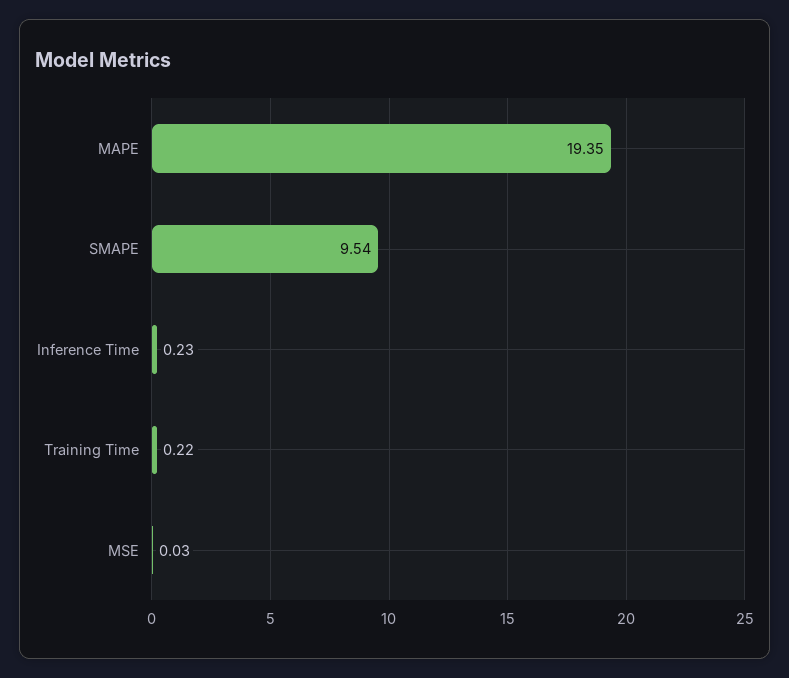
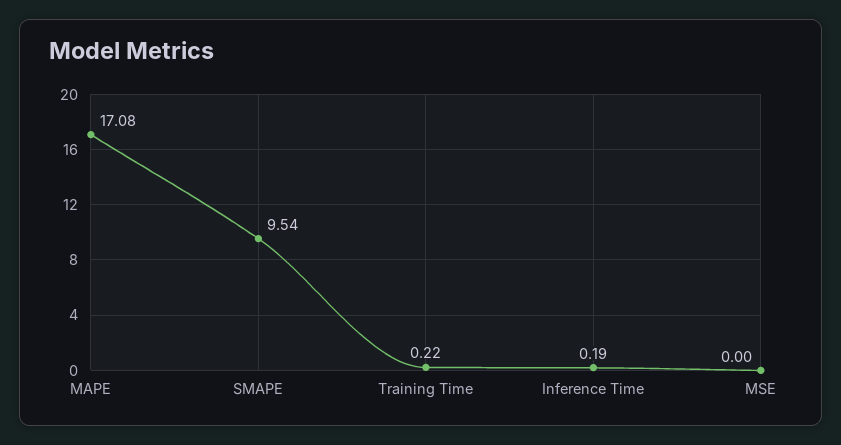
MAPE: 19.35 -> 17.08
Inference Time: 0.23 -> 0.19
MSE: 0.03 -> 0

